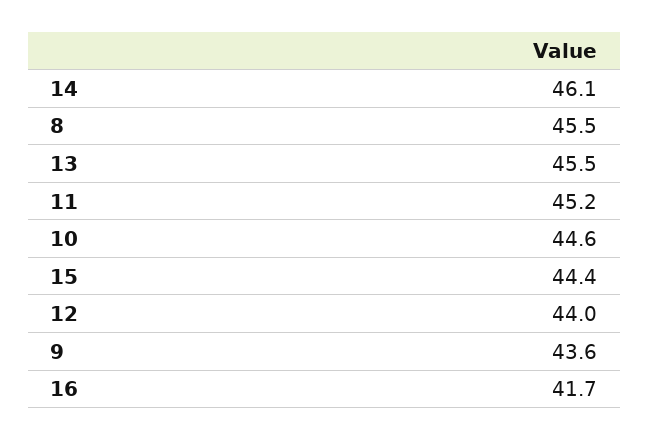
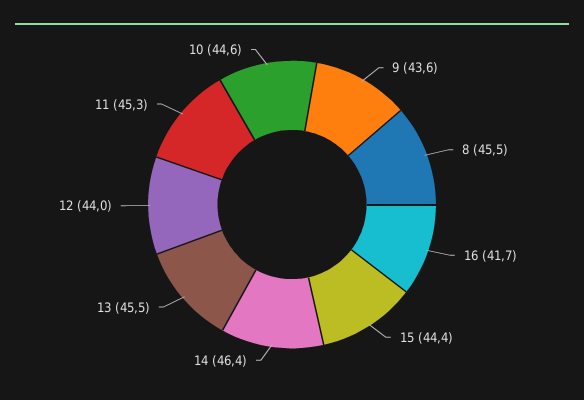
14: 46.1 -> 46.4
11: 45.2 -> 45.3

